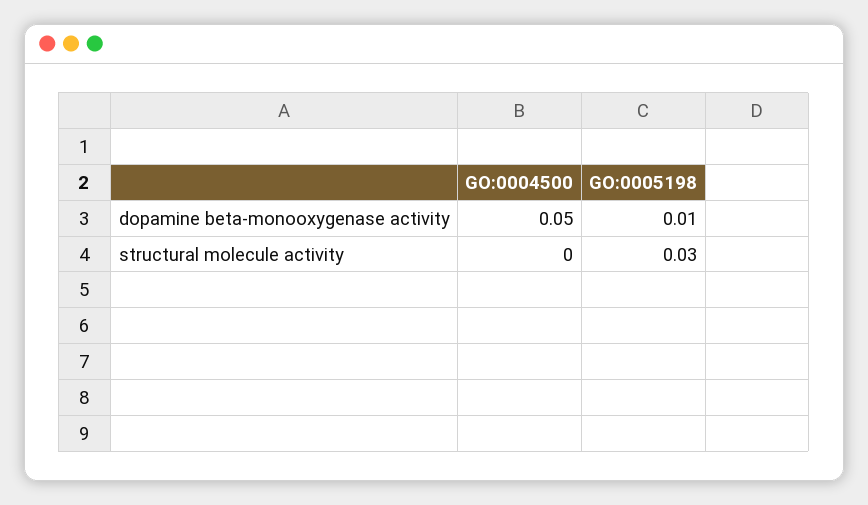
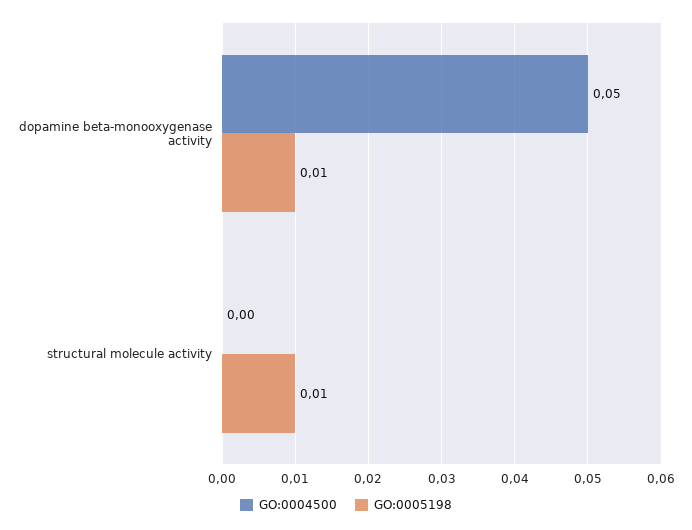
GO:0005198, structural molecule activity: 0.03 -> 0.01

